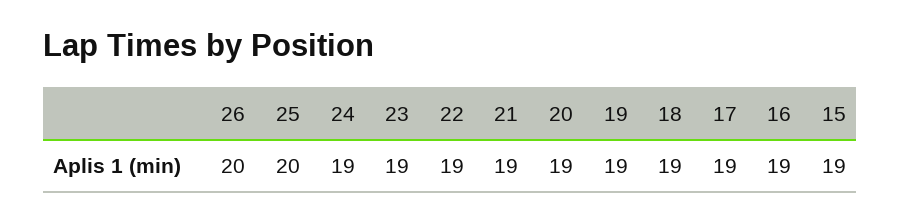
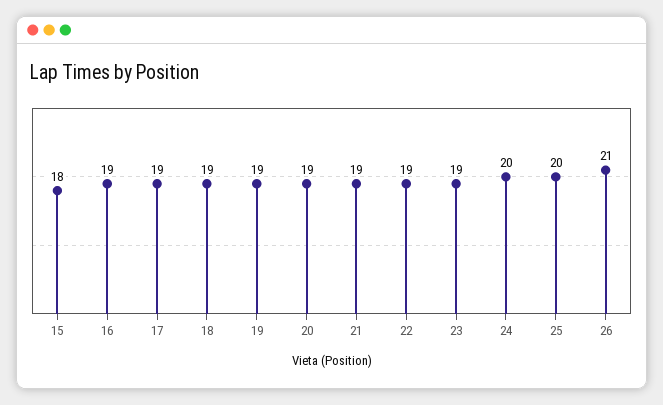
26: 20 -> 21
24: 19 -> 20
15: 19 -> 18

